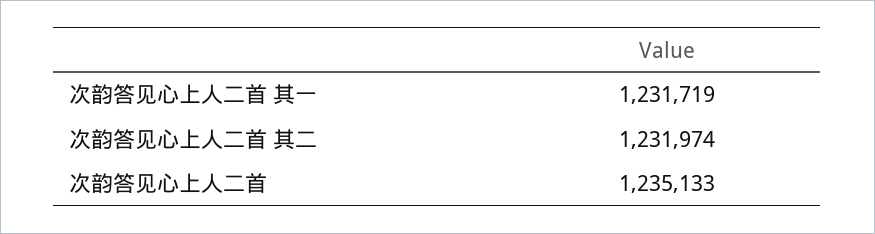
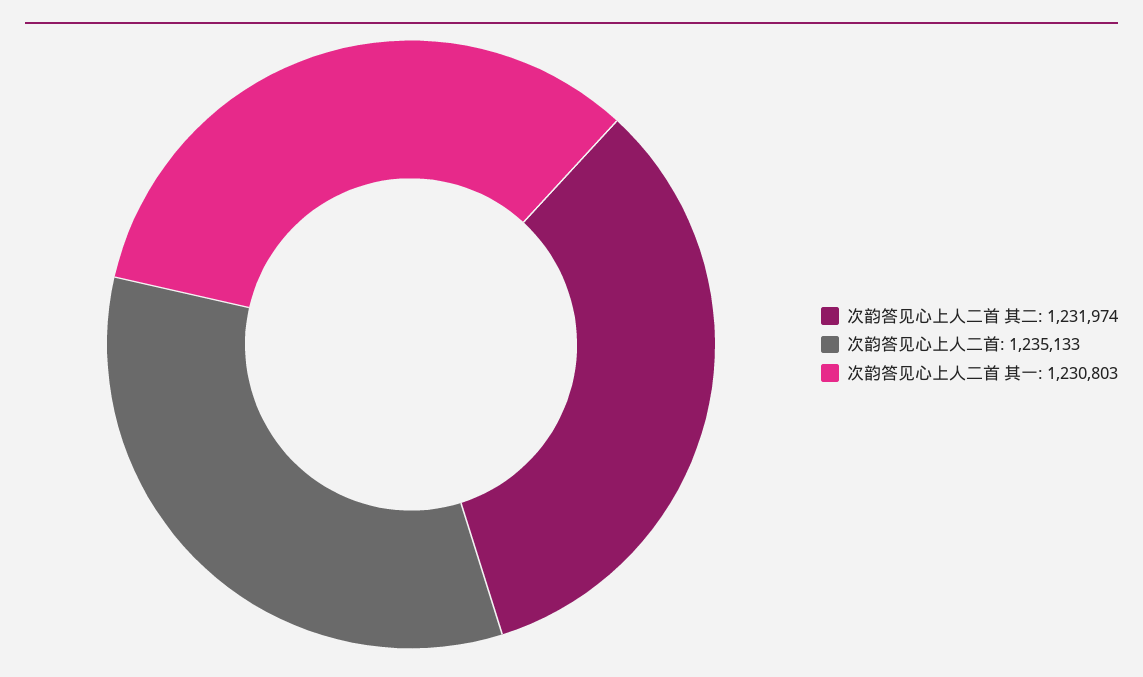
次韵答见心上人二首 其一: 1231719 -> 1230803

